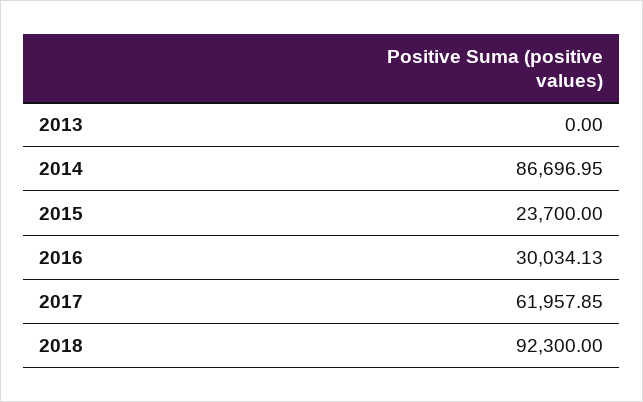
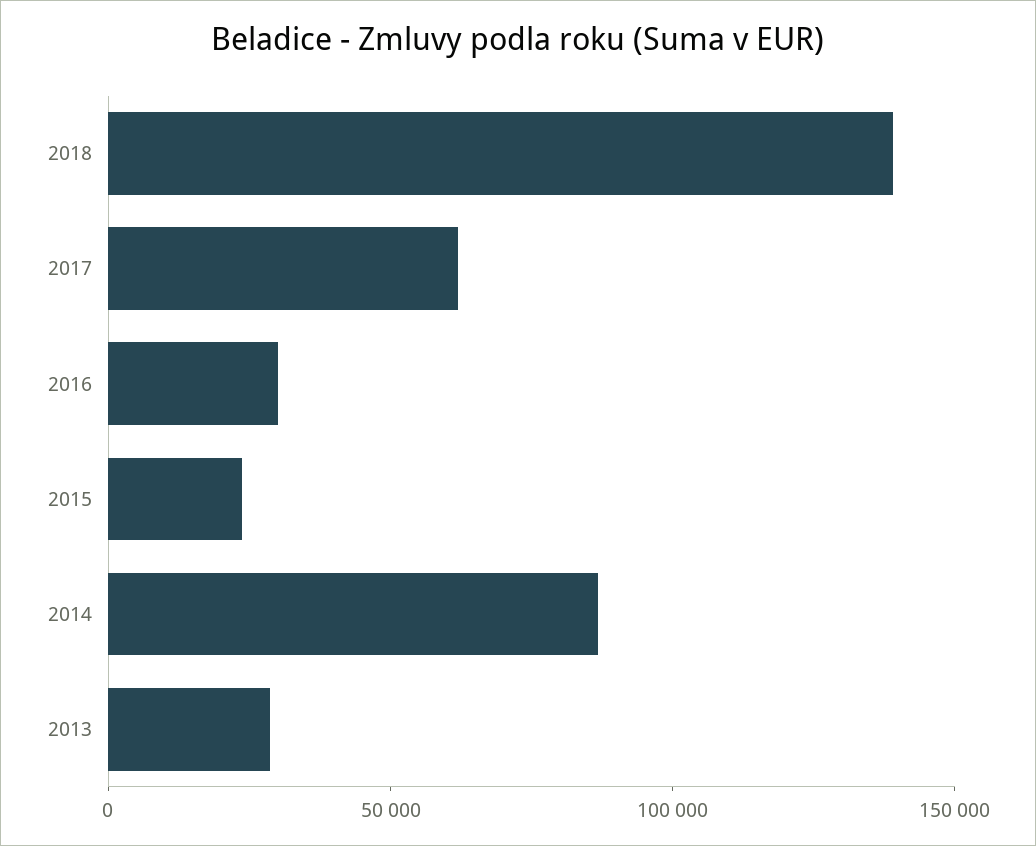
2013: 0 -> 30000
2018: 92300 -> 140000

